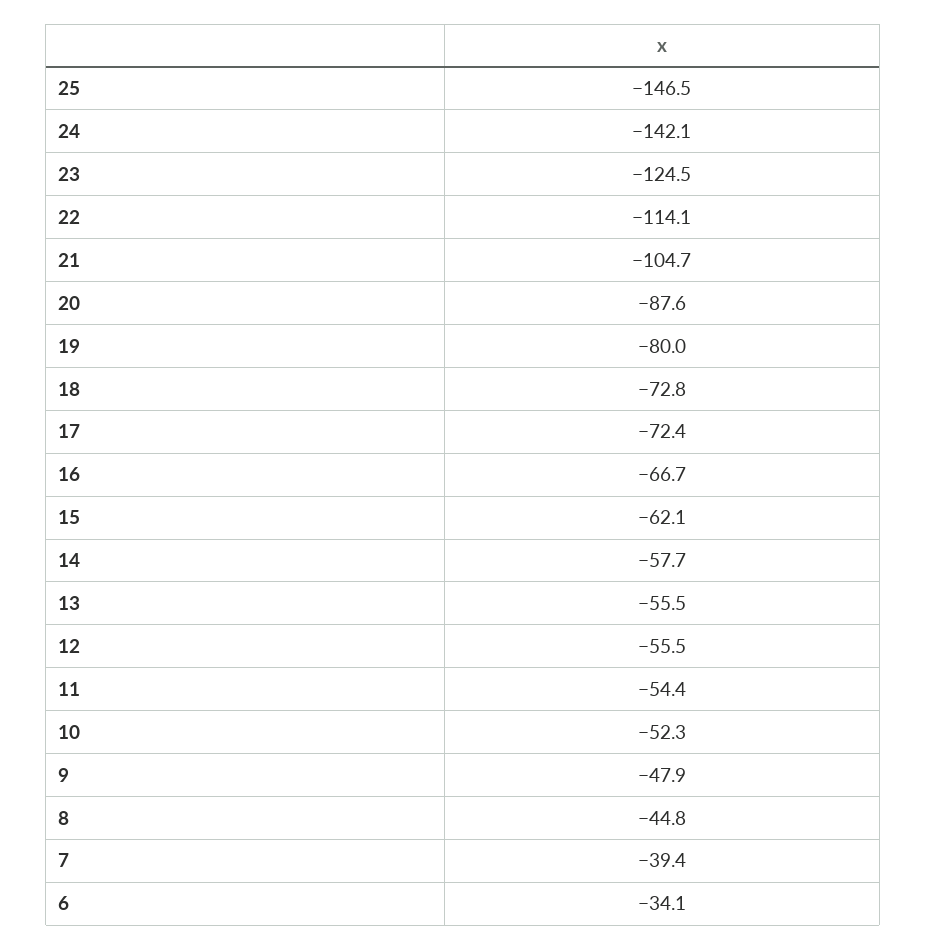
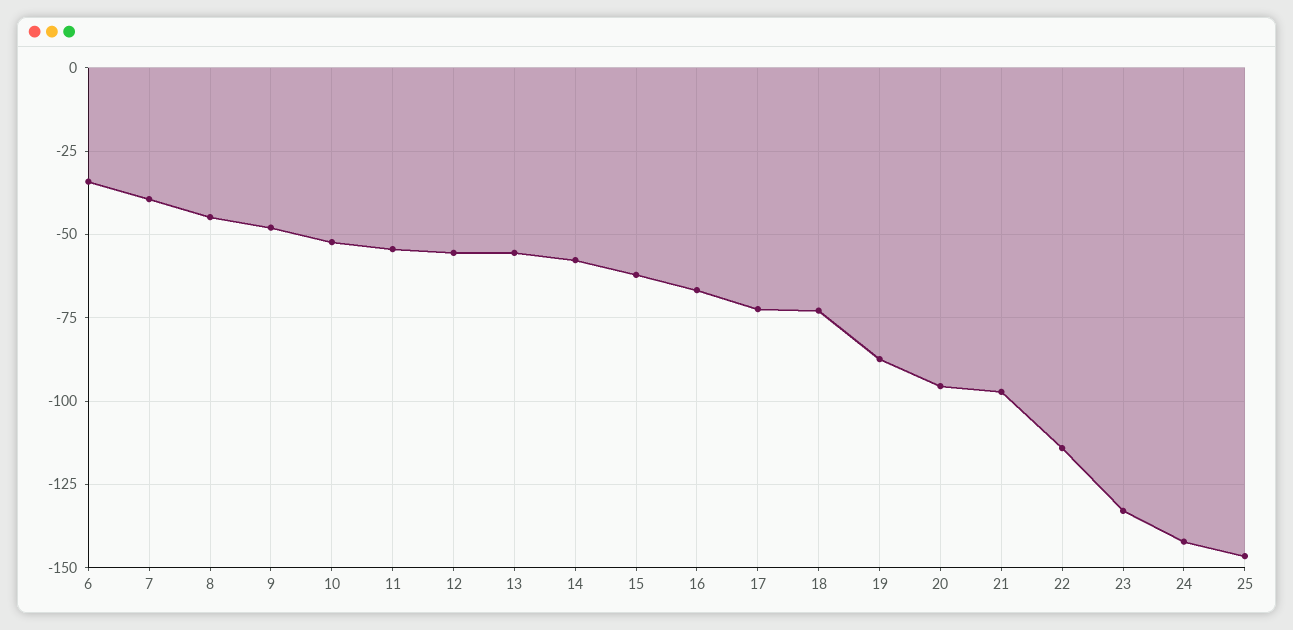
23: -124.5 -> -132.5
21: -104.7 -> -97.5
20: -87.6 -> -95
19: -80 -> -87.5

